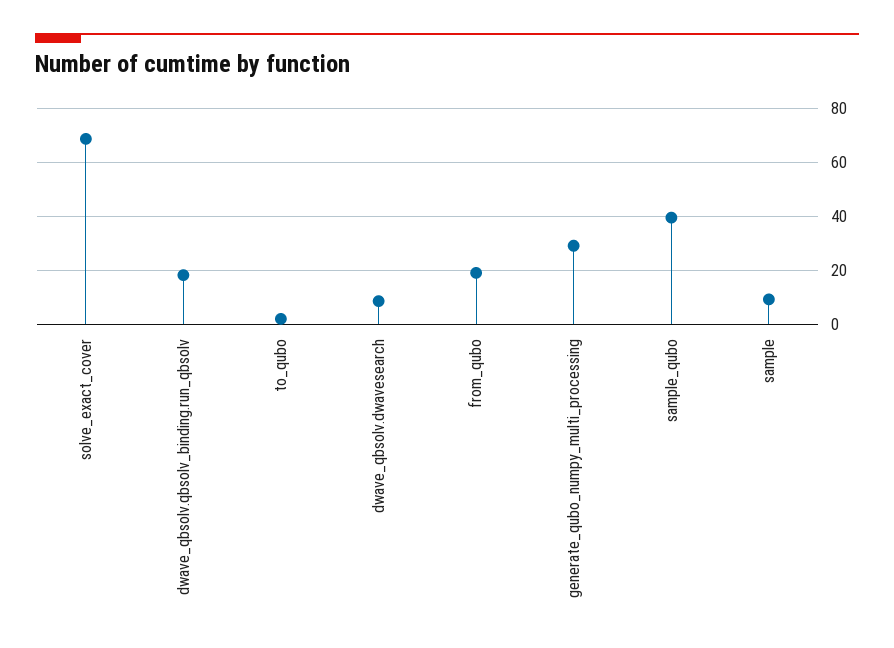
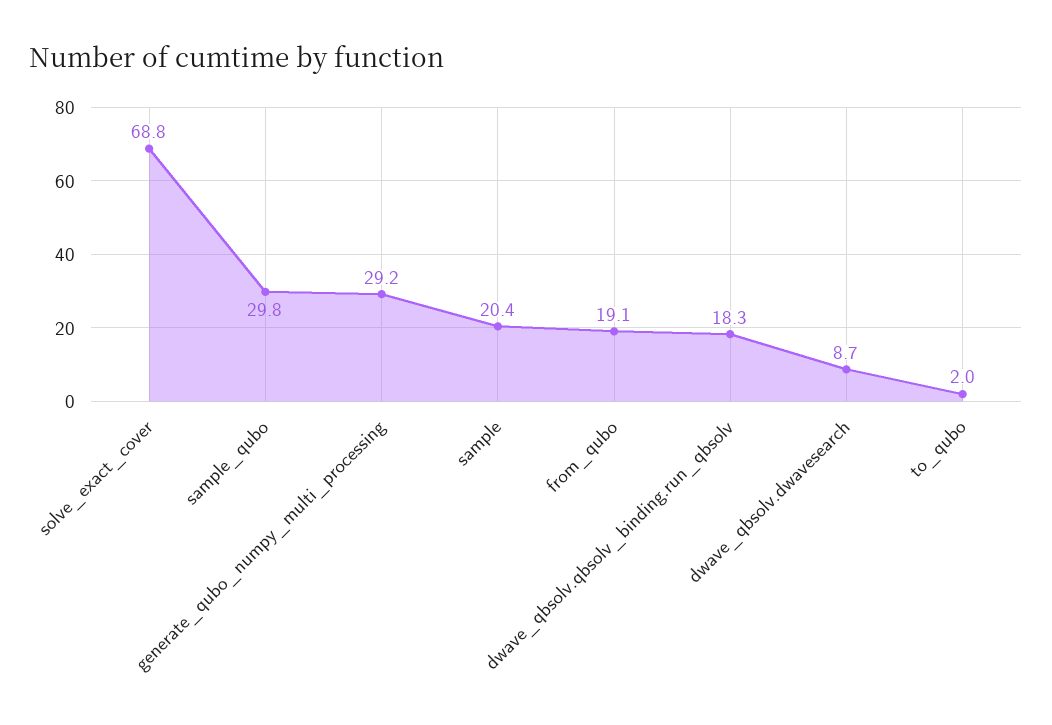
sample_qubo: 40 -> 29.8
sample: 10 -> 20.4

